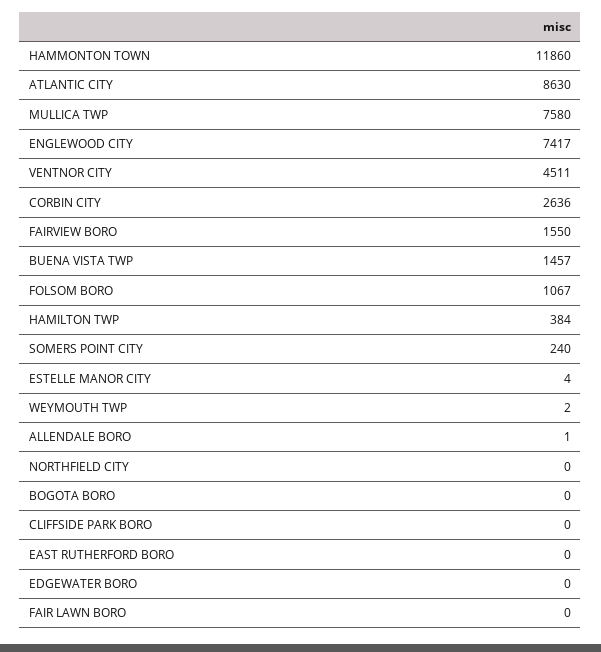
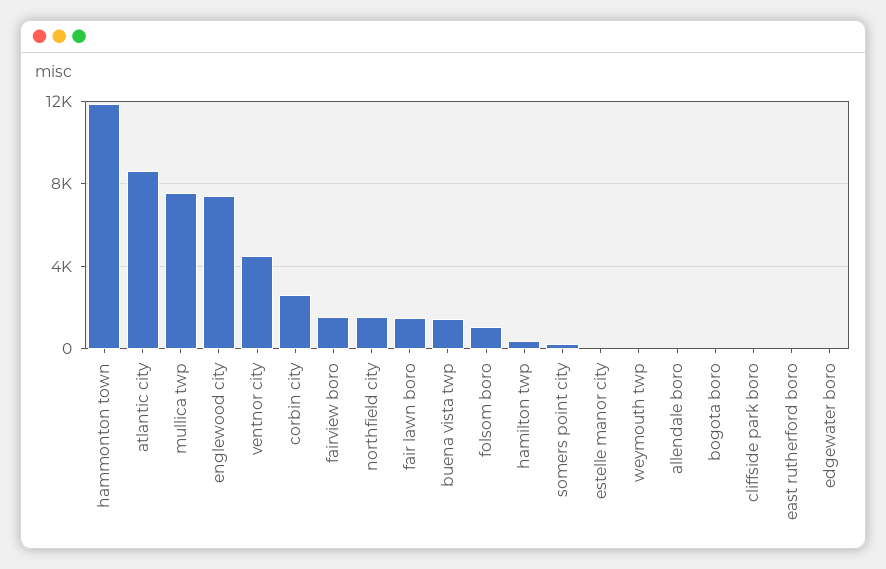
NORTHFIELD CITY: 0 -> 1500
FAIR LAWN BORO: 0 -> 1500

